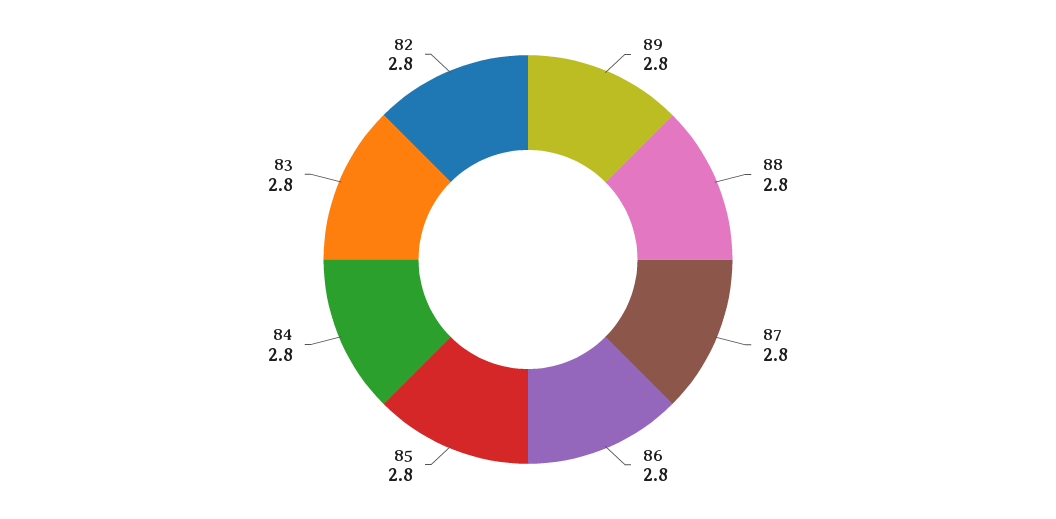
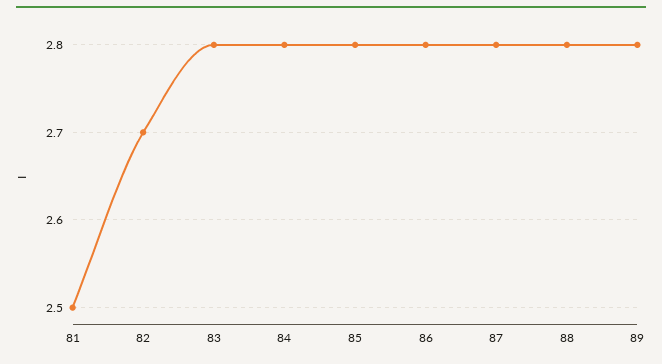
82: 2.8 -> 2.7
81: none -> 2.5

